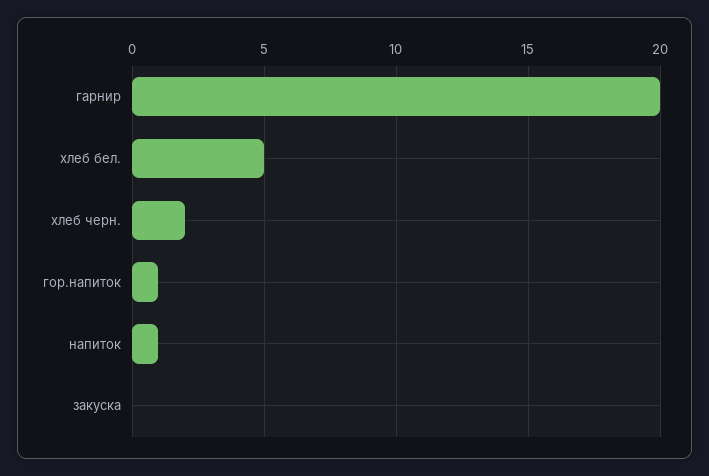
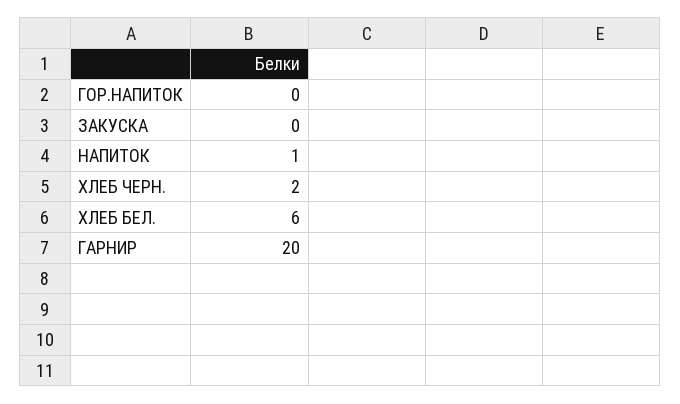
хлеб бел.: 5 -> 6
гор.напиток: 1 -> 0

